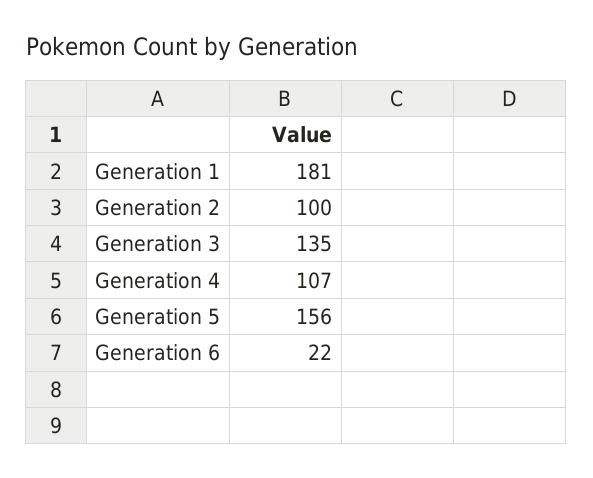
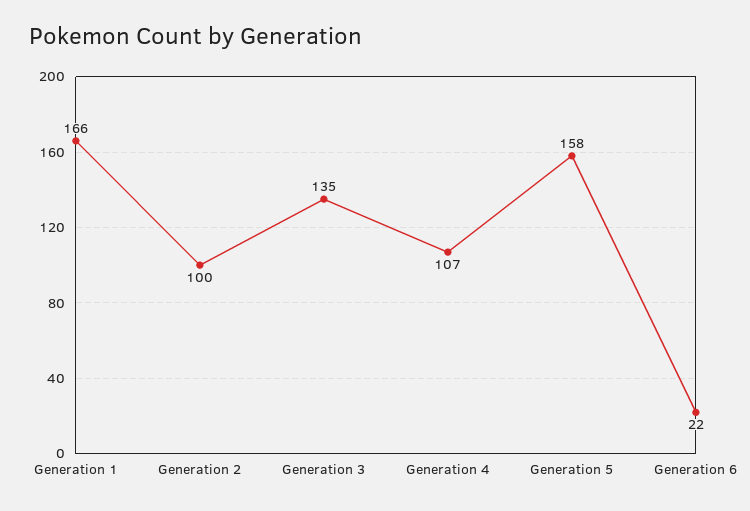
Generation 1: 181 -> 166
Generation 5: 156 -> 158

